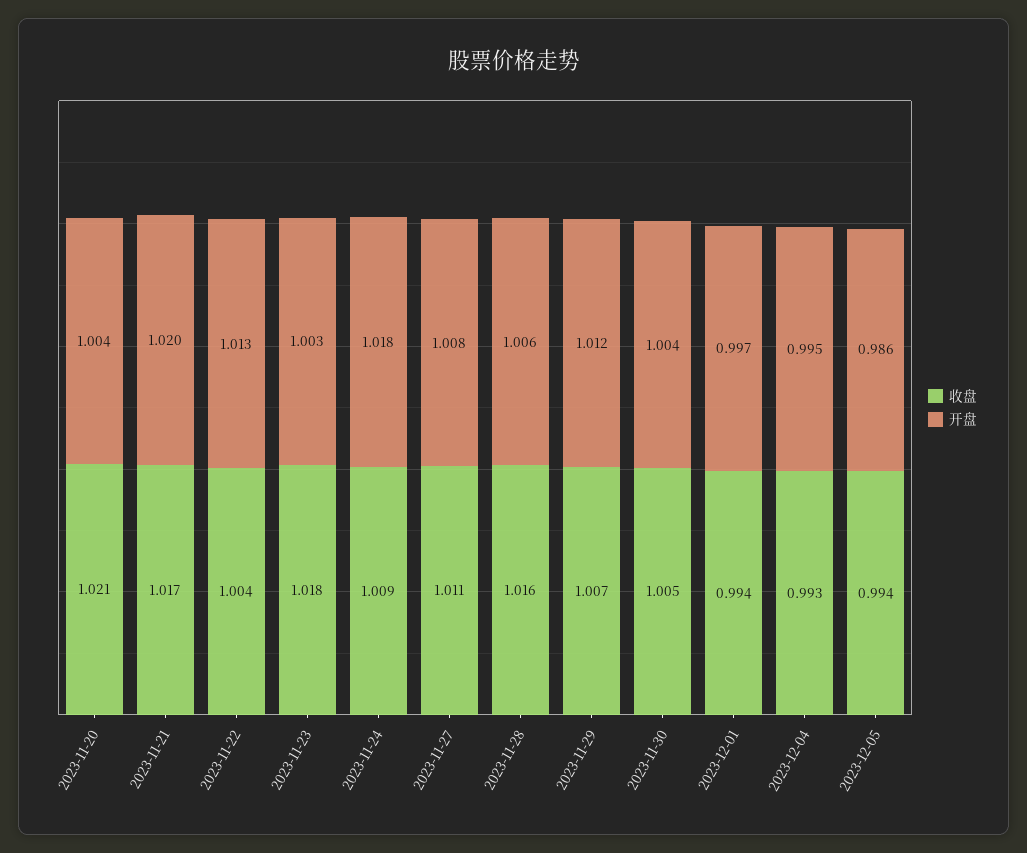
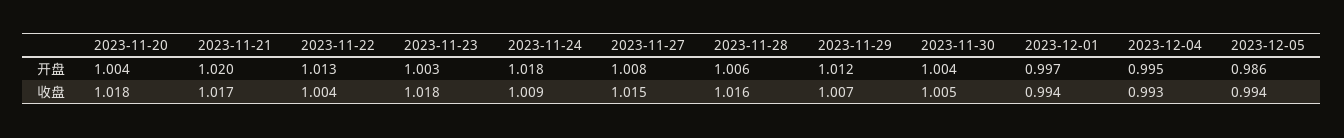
收盘, 2023-11-20: 1.021 -> 1.018
收盘, 2023-11-27: 1.011 -> 1.015

